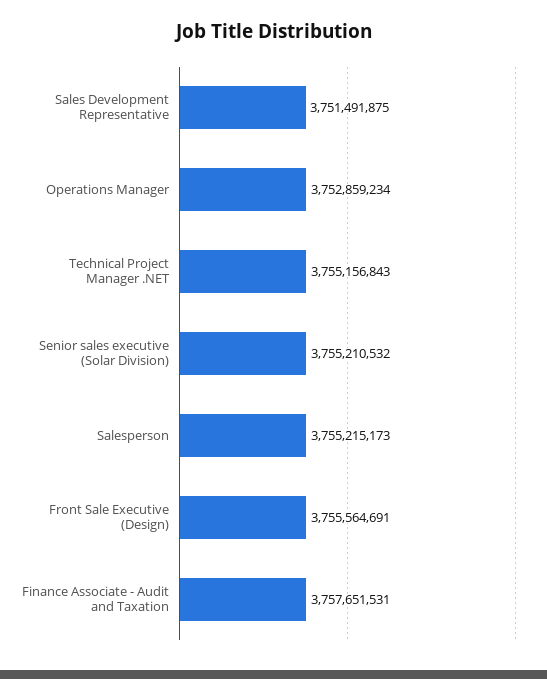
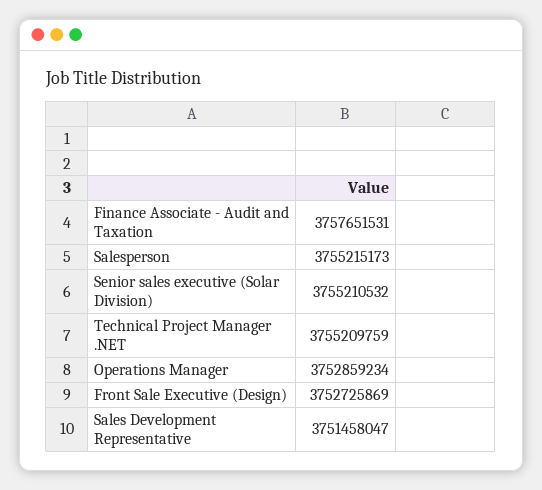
Sales Development Representative: 3751491875 -> 3751458047
Technical Project Manager .NET: 3755156843 -> 3755209759
Front Sale Executive (Design): 3755564691 -> 3752725869

